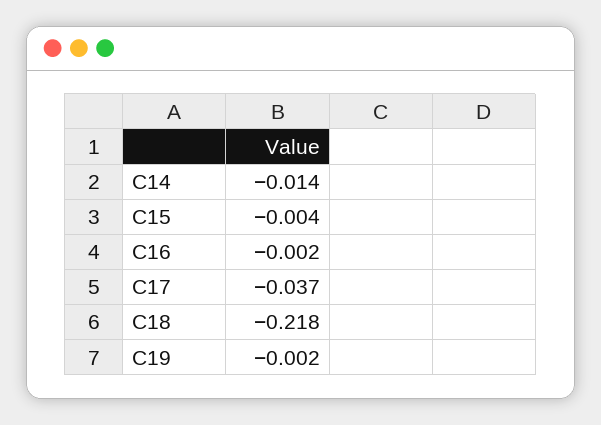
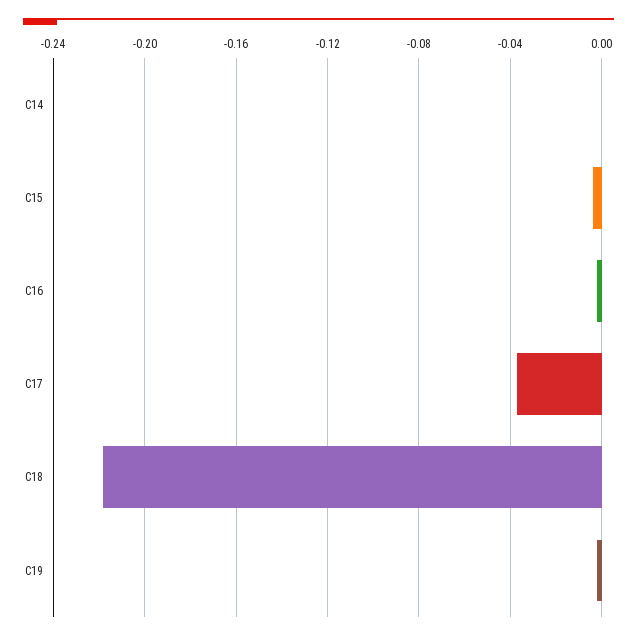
C14: -0.014 -> 0

